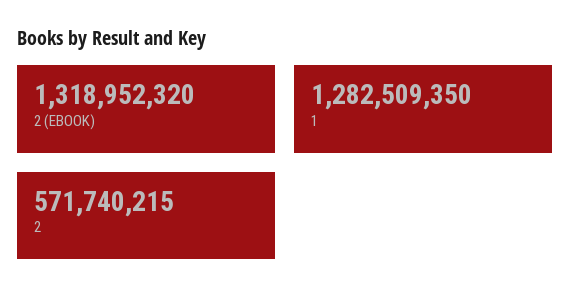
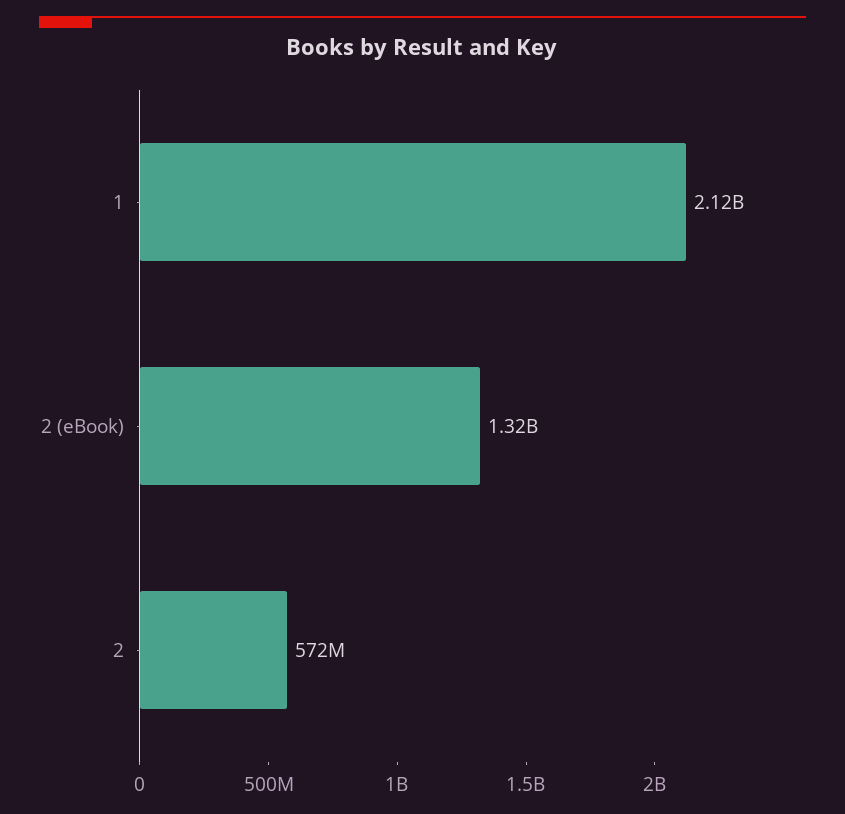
1: 1282509350 -> 2120000000

